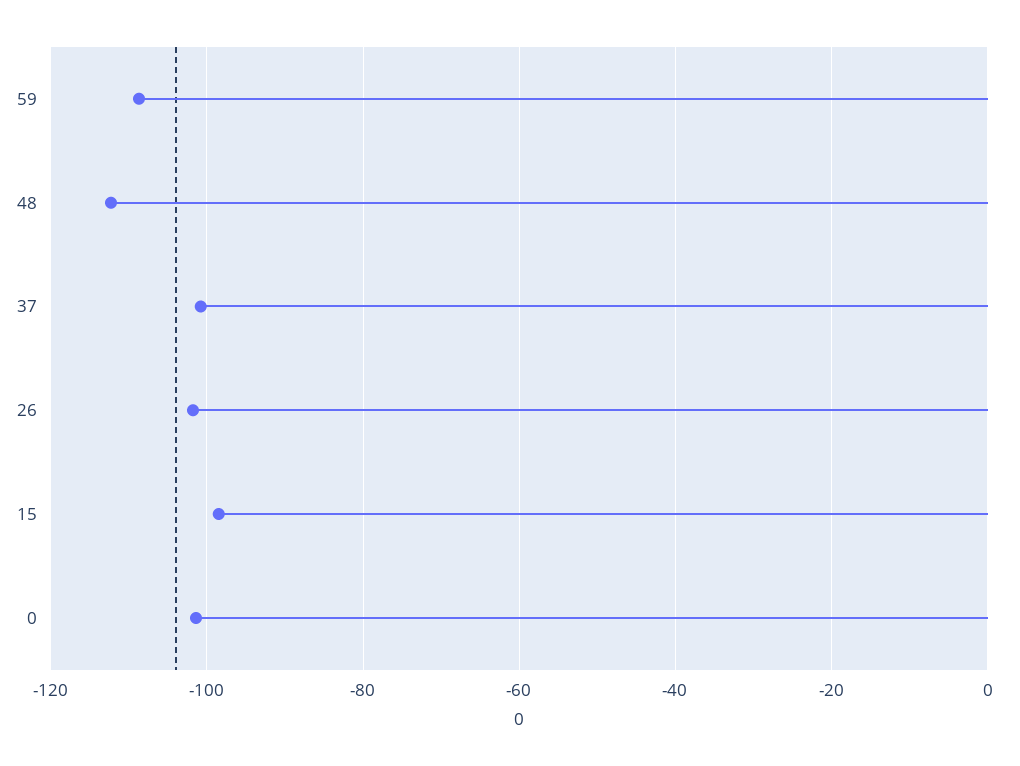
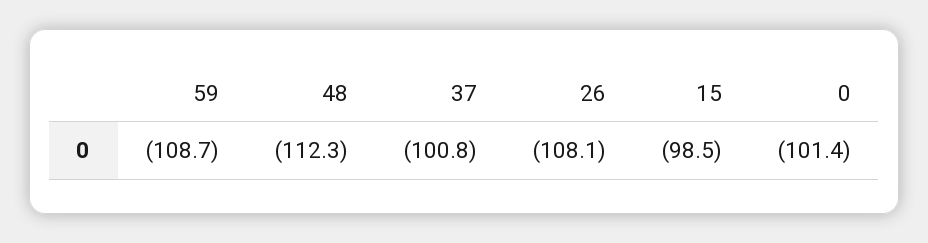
26: -102 -> -108.1

